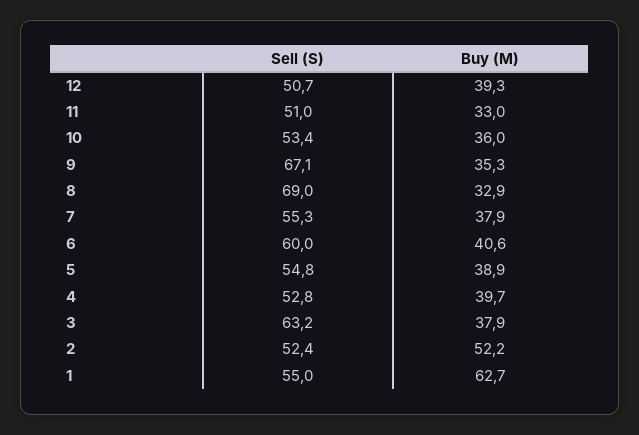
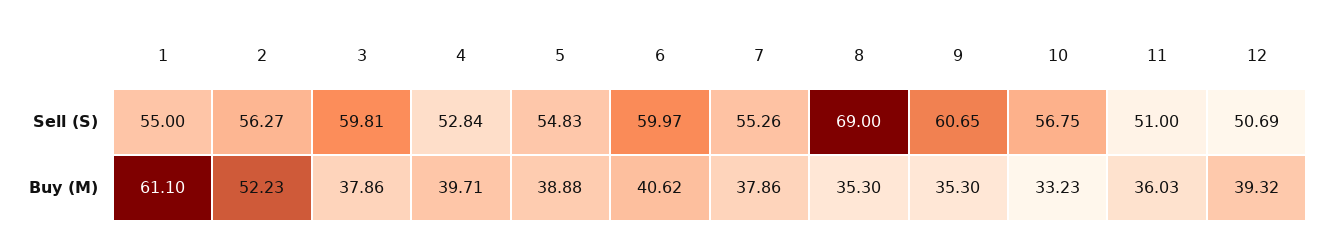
Buy (M), 11: 33 -> 36.03
Sell (S), 10: 53.4 -> 56.75
Buy (M), 10: 36 -> 33.23
Sell (S), 9: 67.1 -> 60.65
Buy (M), 8: 32.9 -> 35.3
Sell (S), 3: 63.2 -> 59.81
Sell (S), 2: 52.4 -> 56.27
Buy (M), 1: 62.7 -> 61.1

